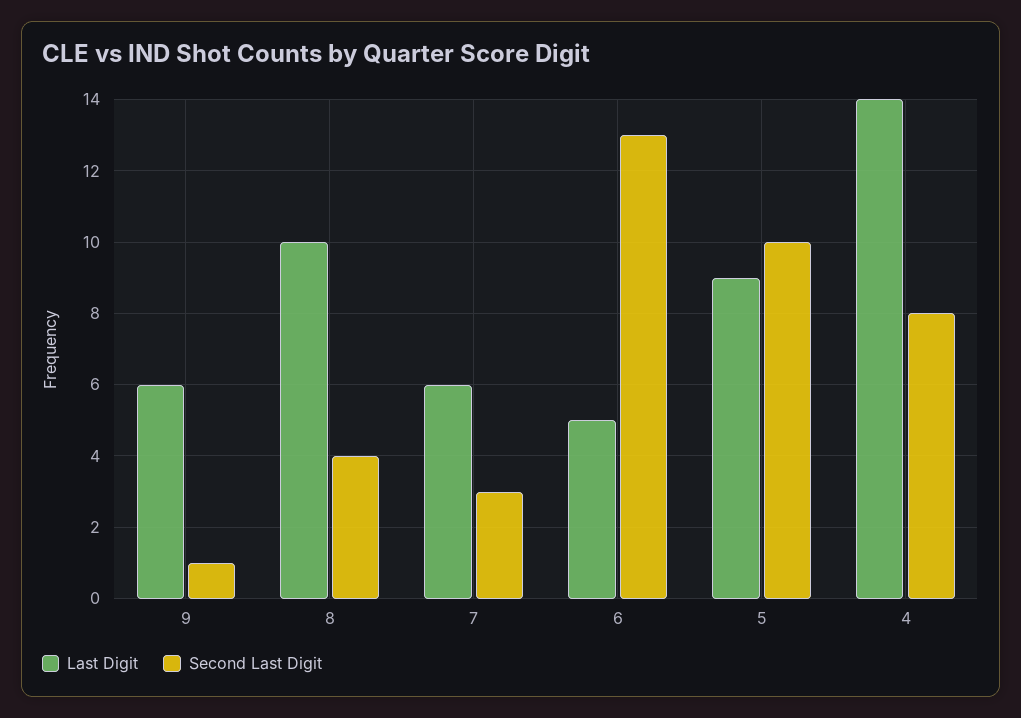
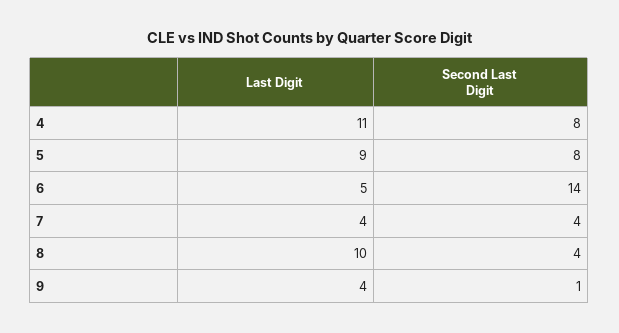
Last Digit, 9: 6 -> 4
Last Digit, 7: 6 -> 4
Second Last Digit, 7: 3 -> 4
Second Last Digit, 6: 13 -> 14
Second Last Digit, 5: 10 -> 8
Last Digit, 4: 14 -> 11

